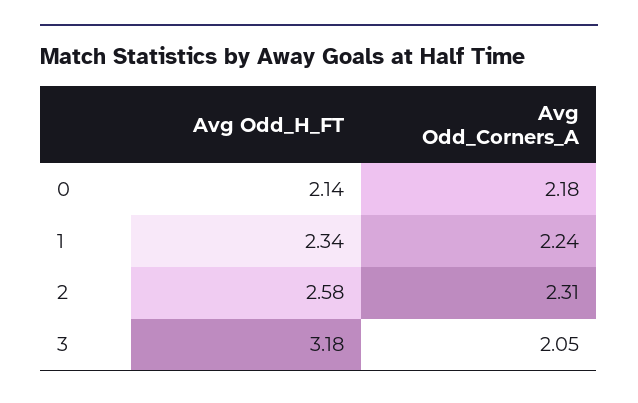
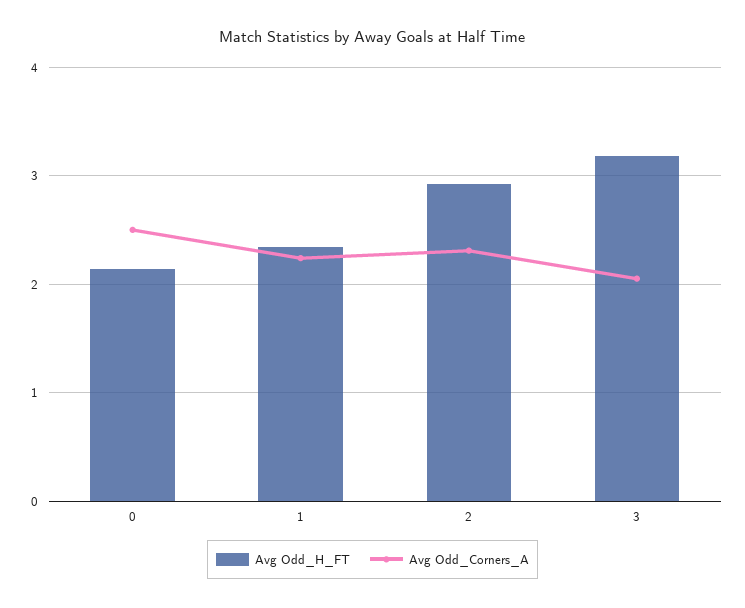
Avg Odd_Corners_A, 0: 2.18 -> 2.5
Avg Odd_H_FT, 2: 2.58 -> 2.9

